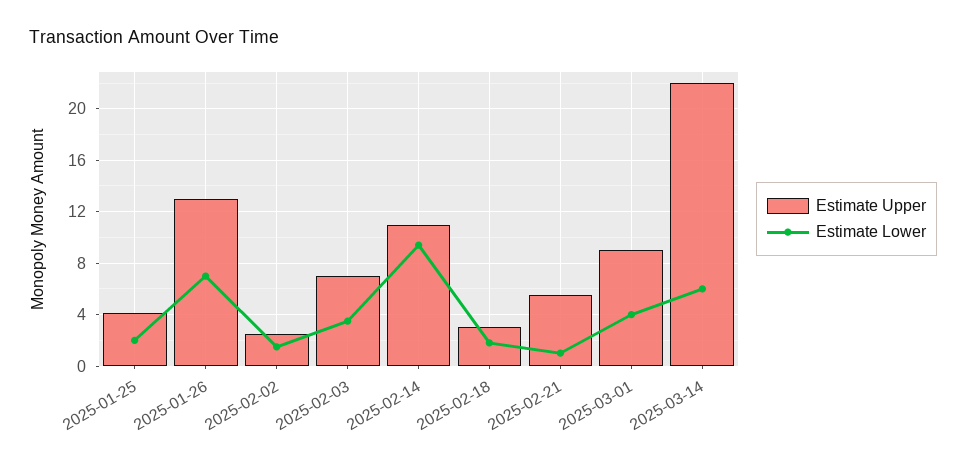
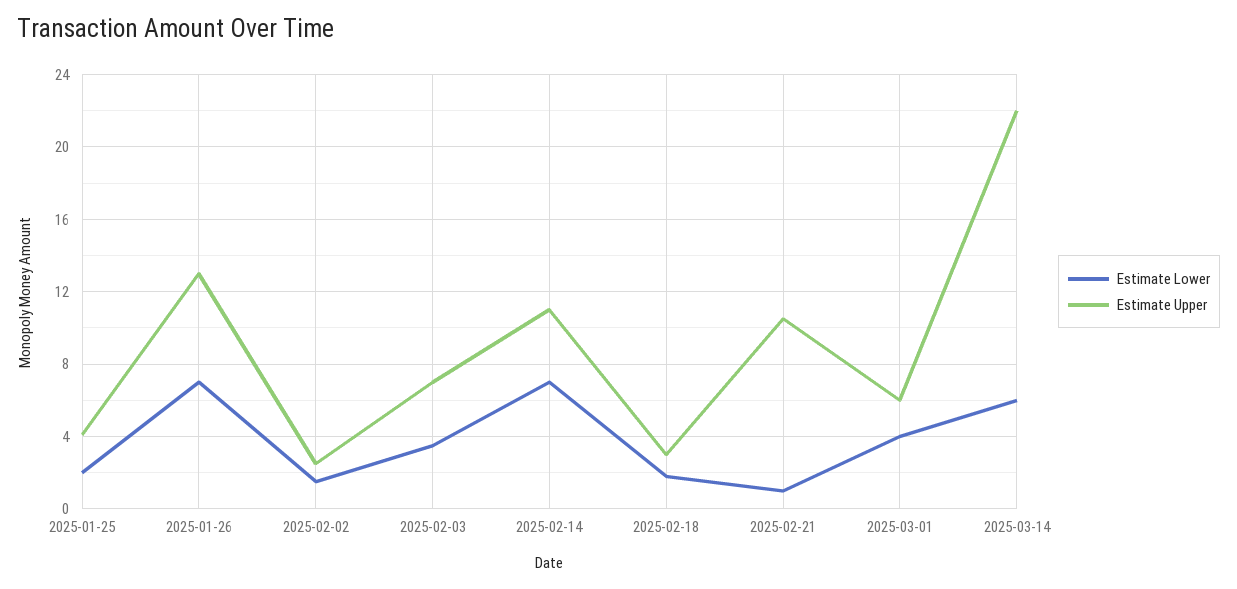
Estimate Lower, 2025-02-14: 9.5 -> 7
Estimate Upper, 2025-02-21: 5.5 -> 10.5
Estimate Upper, 2025-03-01: 9 -> 6

